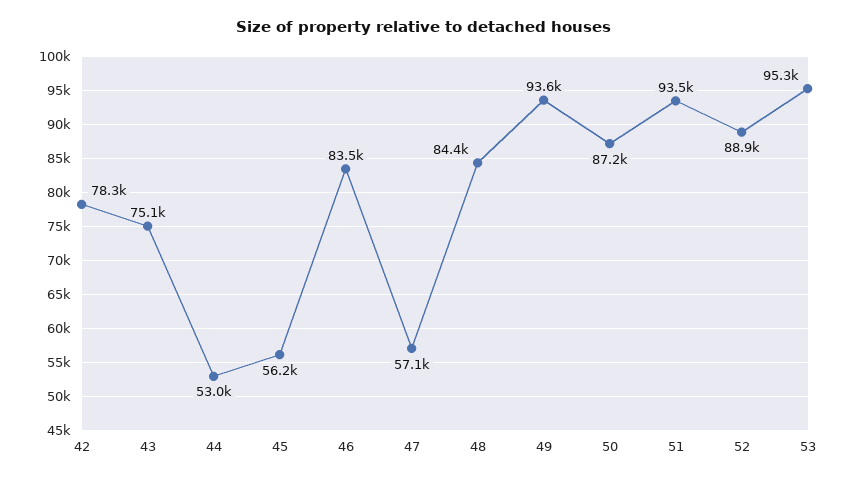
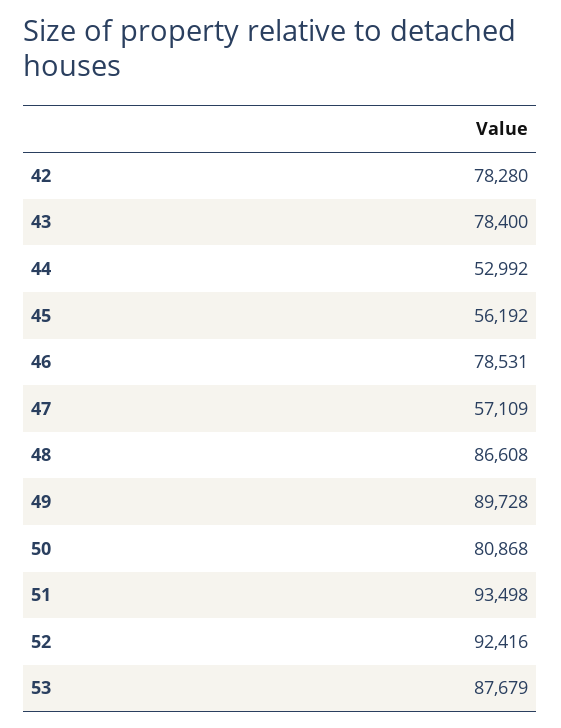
43: 75100 -> 78400
46: 83500 -> 78531
48: 84400 -> 86608
49: 93600 -> 89728
50: 87200 -> 80868
52: 88900 -> 92416
53: 95300 -> 87679

